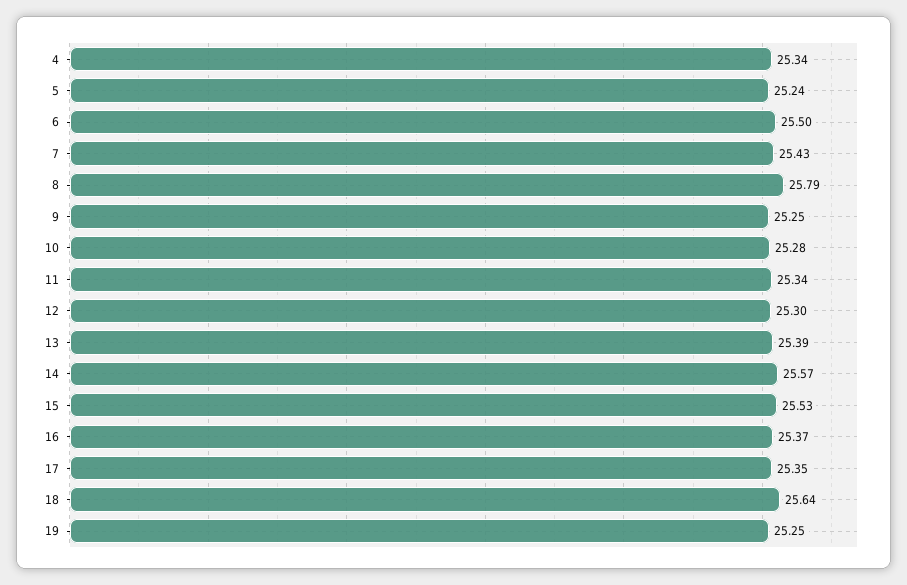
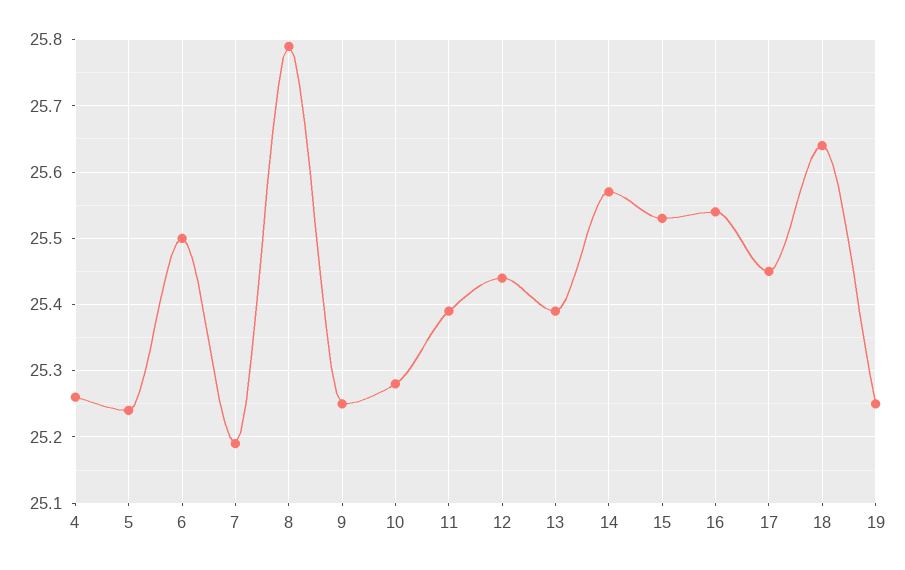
4: 25.34 -> 25.26
7: 25.43 -> 25.19
11: 25.34 -> 25.39
12: 25.3 -> 25.44
16: 25.37 -> 25.54
17: 25.35 -> 25.45

